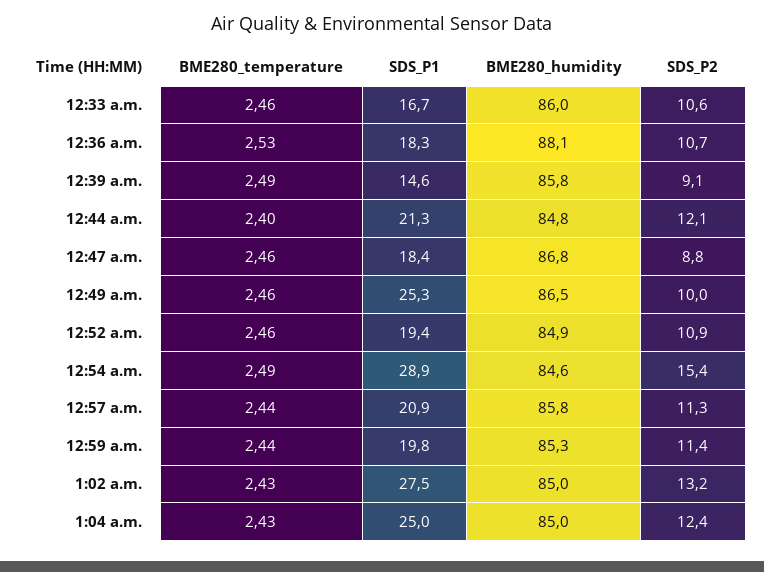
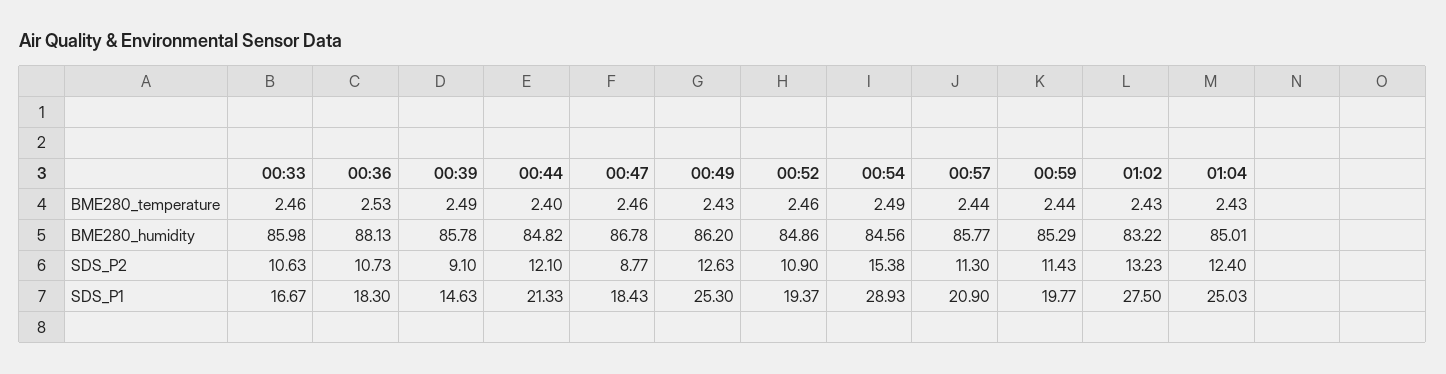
BME280_temperature, 12:49 a.m.: 2.46 -> 2.43
BME280_humidity, 12:49 a.m.: 86.5 -> 86.2
SDS_P2, 12:49 a.m.: 10 -> 12.63
BME280_humidity, 1:02 a.m.: 85 -> 83.22

